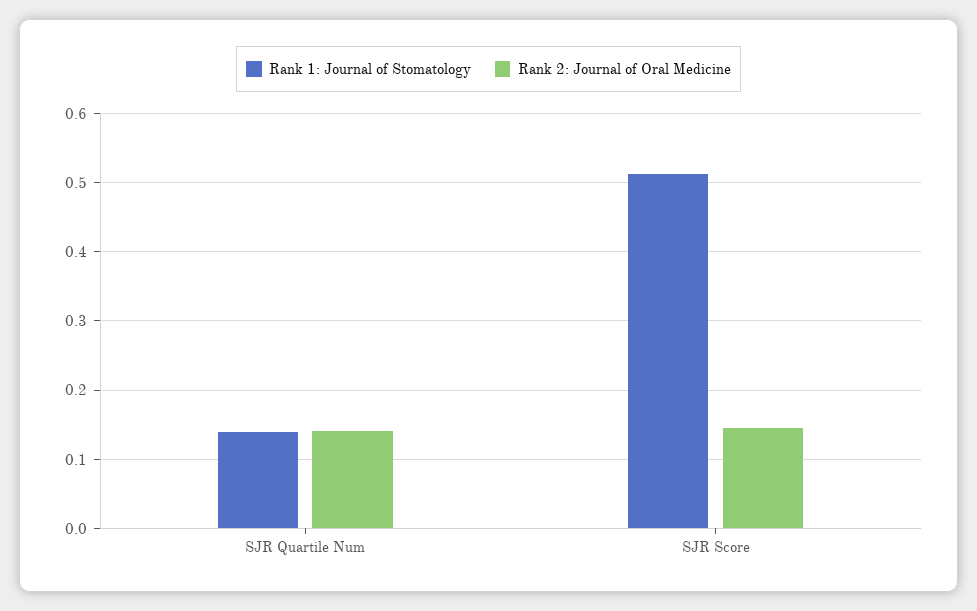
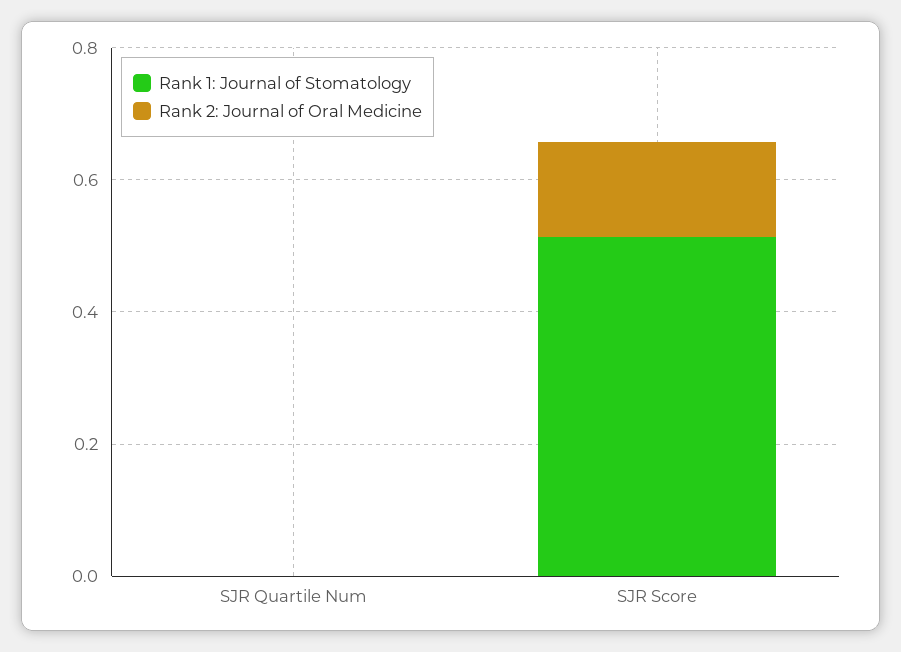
Rank 1: Journal of Stomatology, SJR Quartile Num: 0.14 -> 0
Rank 2: Journal of Oral Medicine, SJR Quartile Num: 0.14 -> 0

